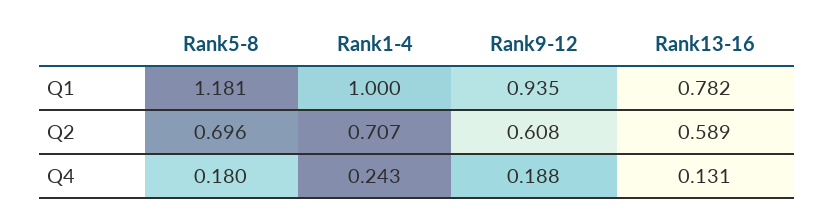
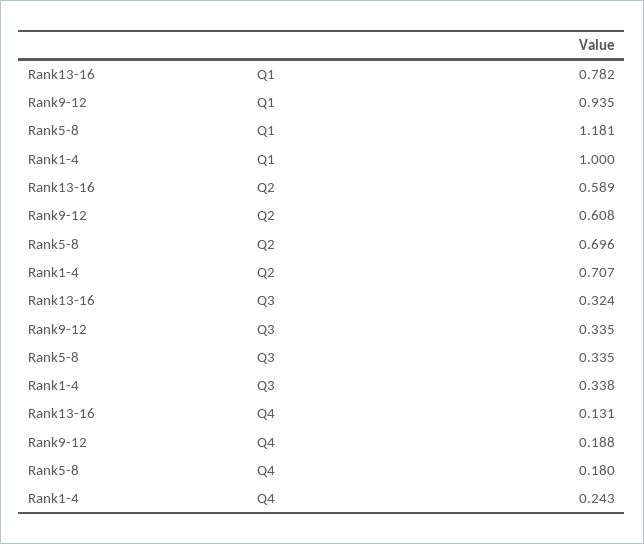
Rank13-16, Q3: none -> 0.324
Rank9-12, Q3: none -> 0.335
Rank5-8, Q3: none -> 0.335
Rank1-4, Q3: none -> 0.338

